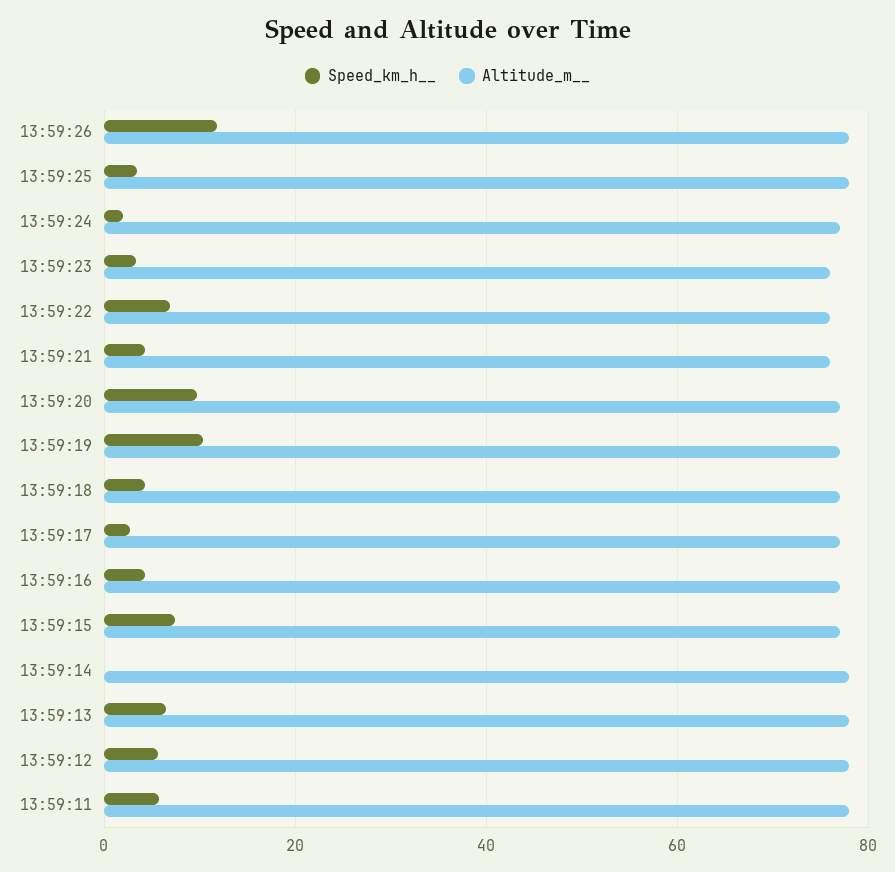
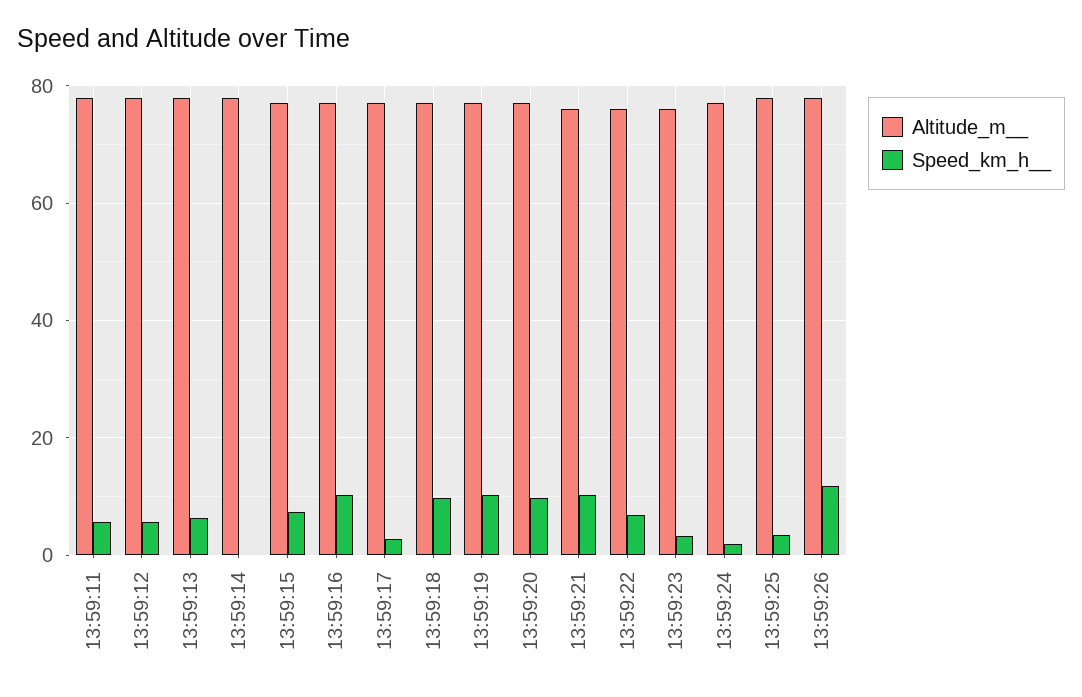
Speed_km_h__, 13:59:21: 4 -> 10
Speed_km_h__, 13:59:18: 4 -> 10
Speed_km_h__, 13:59:16: 4 -> 10

